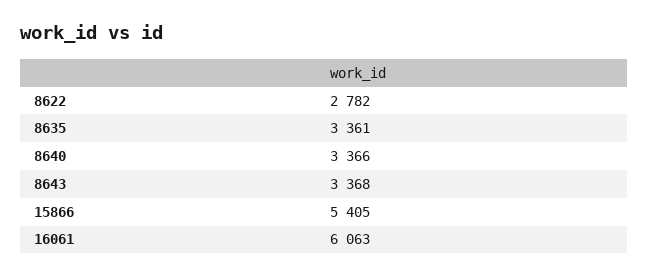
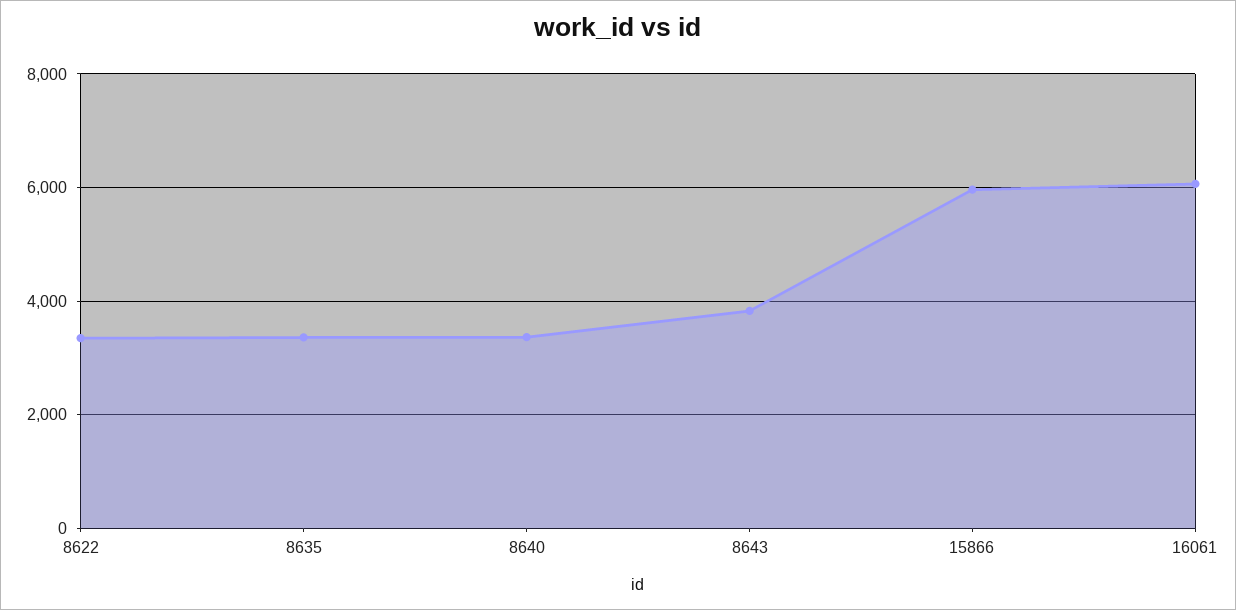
8622: 2782 -> 3400
8643: 3368 -> 3800
15866: 5405 -> 6000

